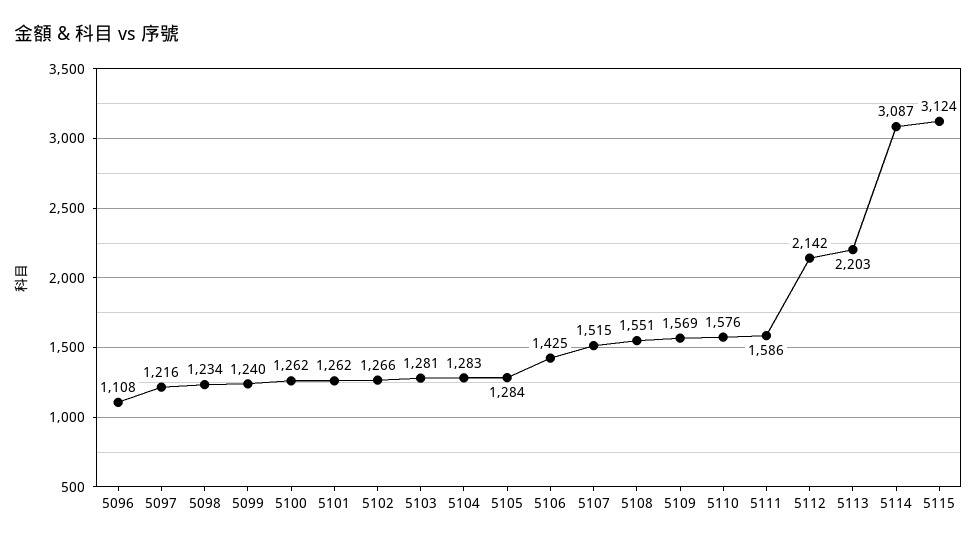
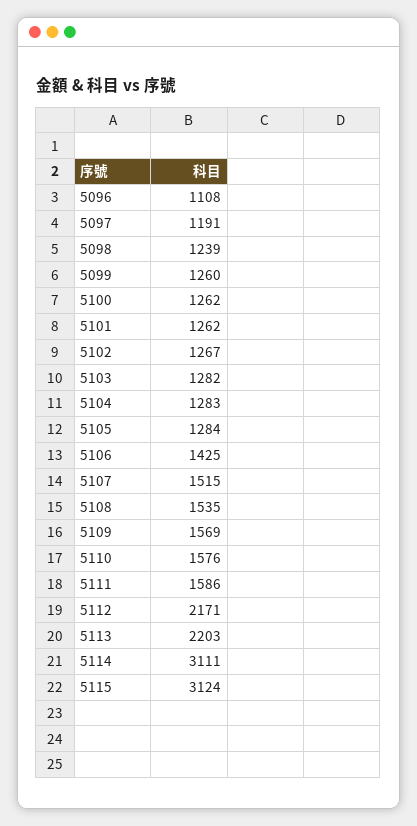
5097: 1216 -> 1191
5098: 1234 -> 1239
5099: 1240 -> 1260
5102: 1266 -> 1267
5103: 1281 -> 1282
5108: 1551 -> 1535
5112: 2142 -> 2171
5114: 3087 -> 3111

